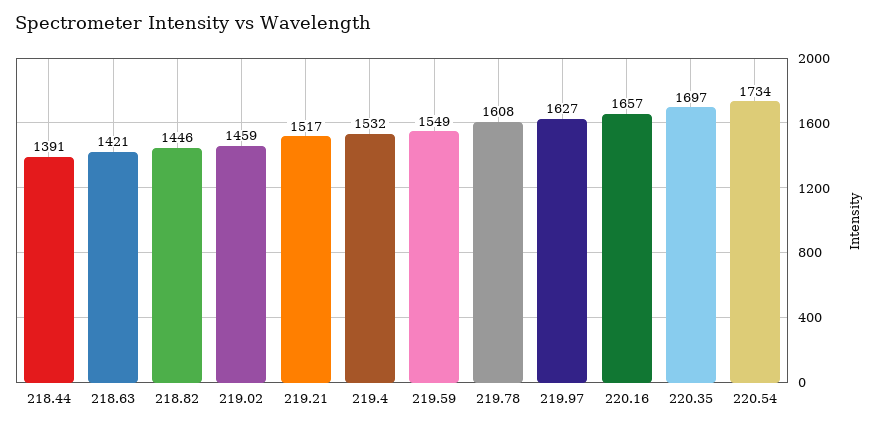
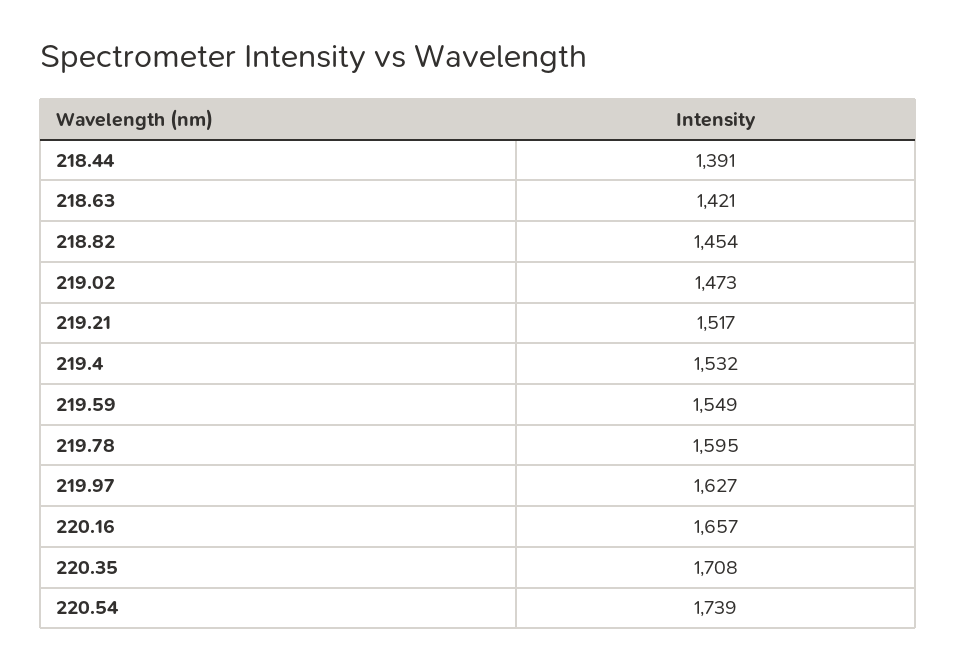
218.82: 1446 -> 1454
219.02: 1459 -> 1473
219.78: 1608 -> 1595
220.35: 1697 -> 1708
220.54: 1734 -> 1739

